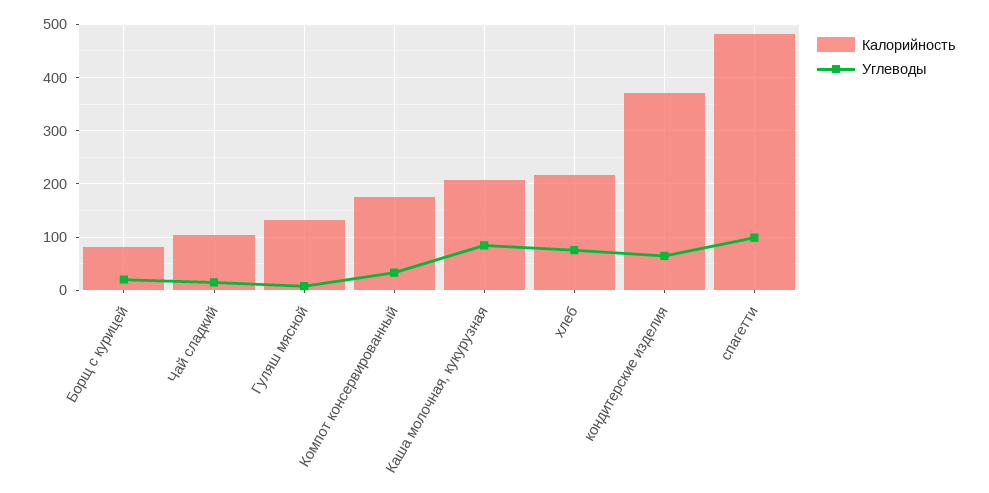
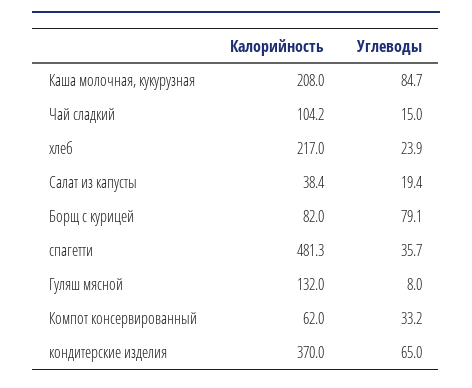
Углеводы, Борщ с курицей: 20 -> 79.1
Калорийность, Компот консервированный: 180 -> 62
Углеводы, хлеб: 80 -> 23.9
Углеводы, спагетти: 100 -> 35.7
Калорийность, Салат из капусты: none -> 38.4
Углеводы, Салат из капусты: none -> 19.4

